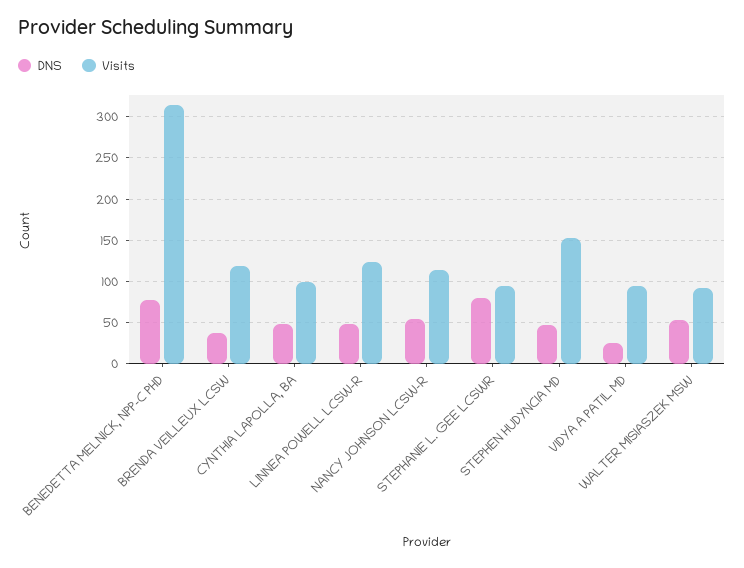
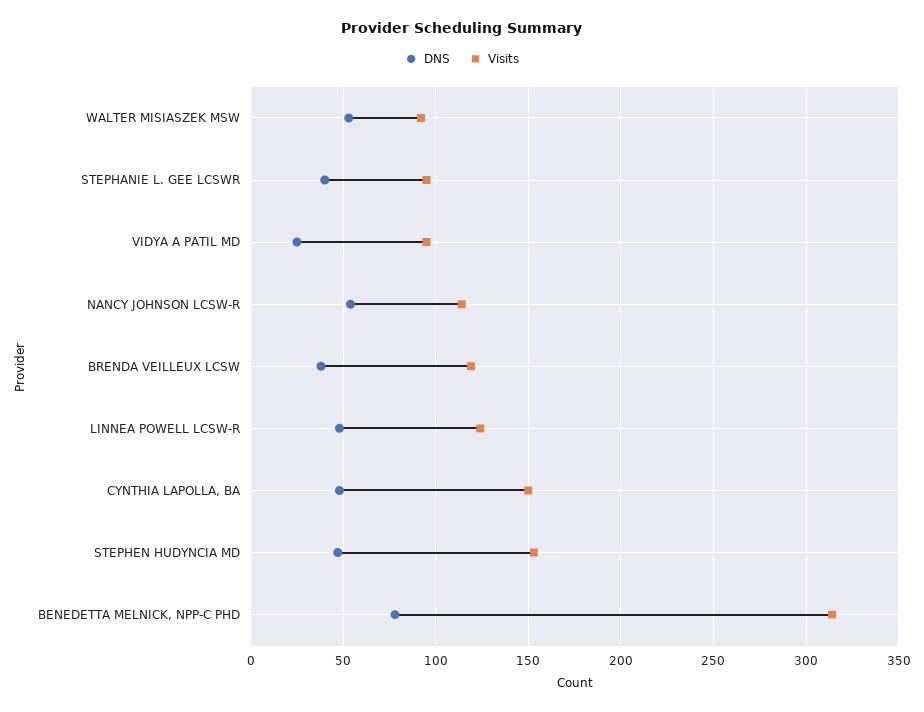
Visits, CYNTHIA LAPOLLA, BA: 100 -> 150
DNS, STEPHANIE L. GEE LCSWR: 80 -> 40

